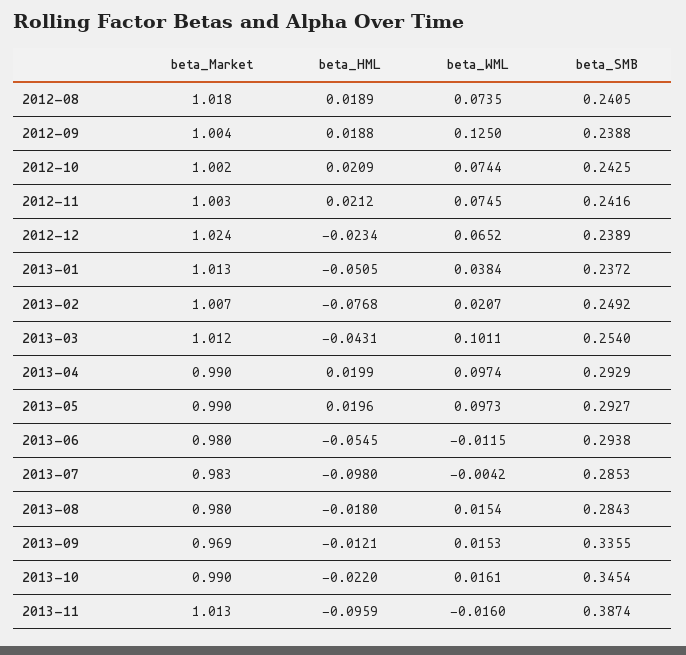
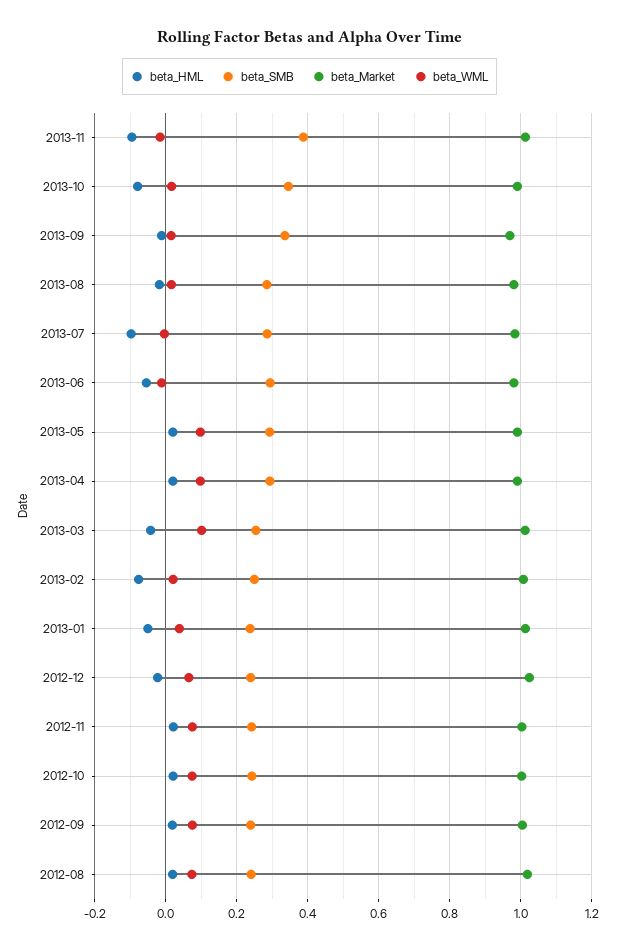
beta_WML, 2012-09: 0.125 -> 0.08
beta_HML, 2013-10: -0.022 -> -0.08

